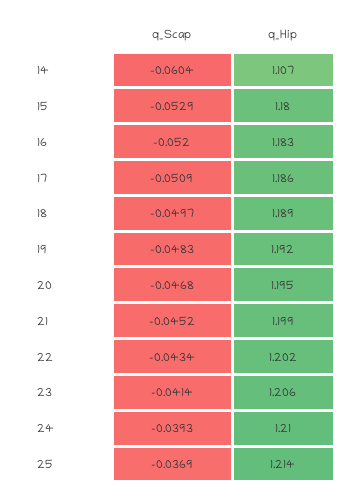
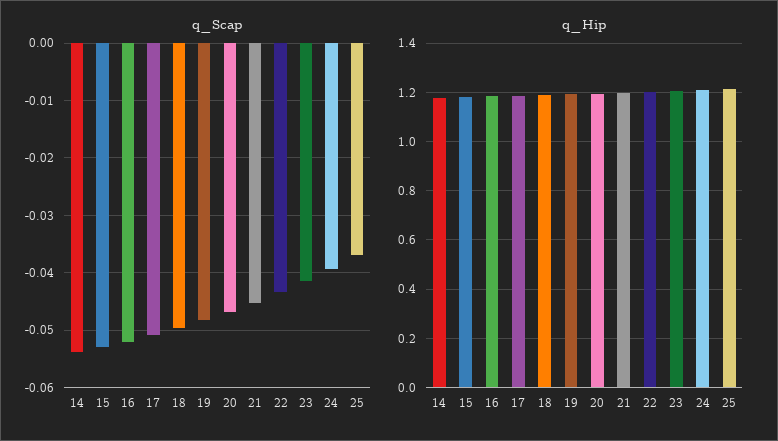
q_Scap, 14: -0.0604 -> -0.054
q_Hip, 14: 1.107 -> 1.175

